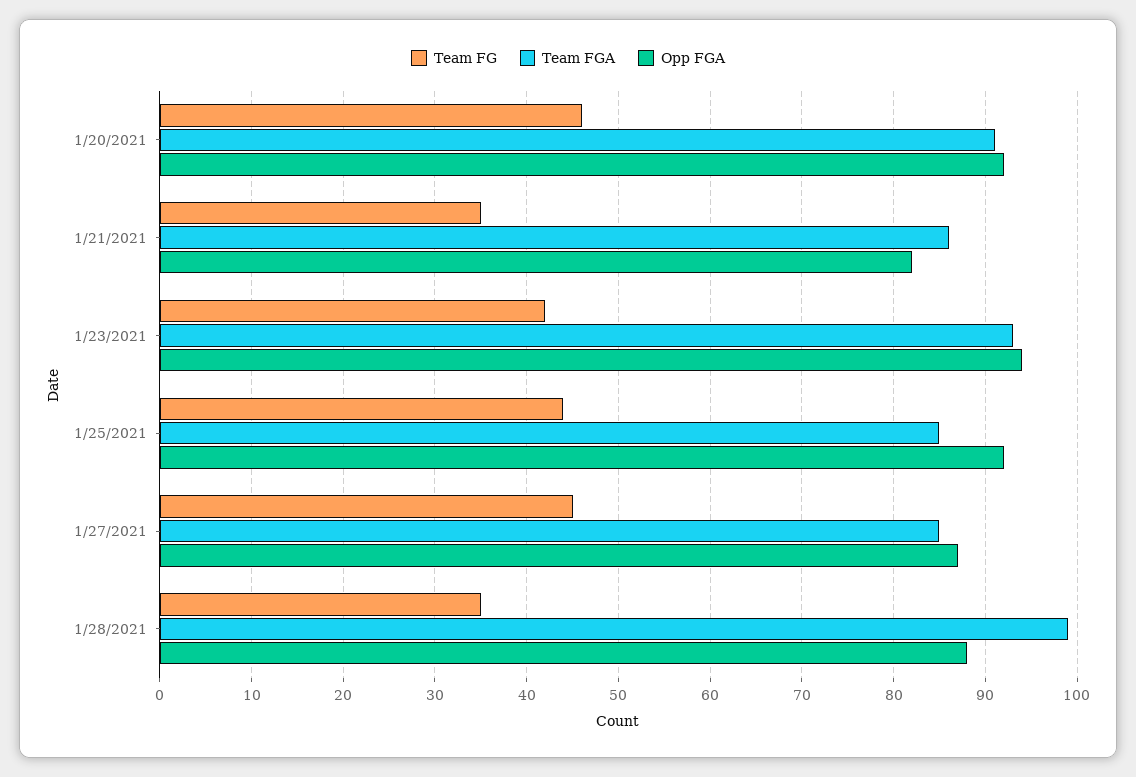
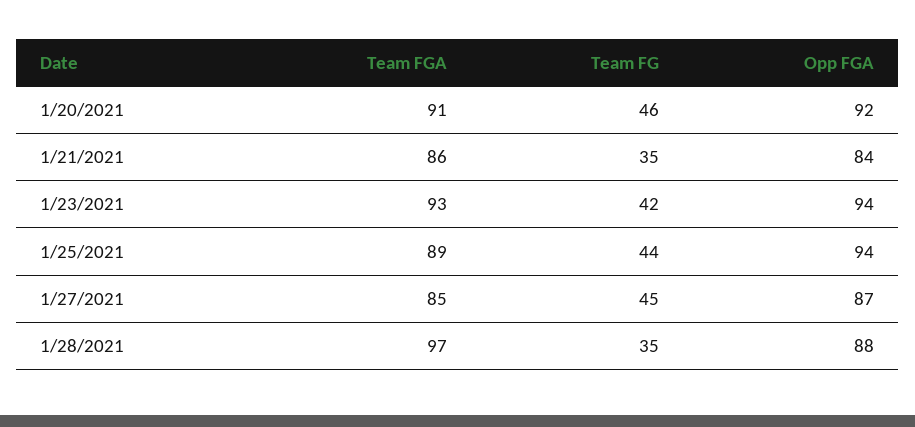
Opp FGA, 1/21/2021: 82 -> 84
Team FGA, 1/25/2021: 85 -> 89
Opp FGA, 1/25/2021: 92 -> 94
Team FGA, 1/28/2021: 99 -> 97

